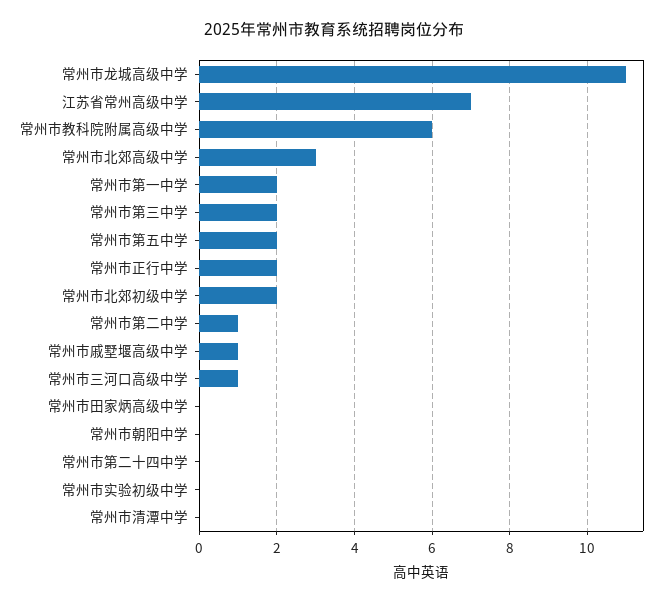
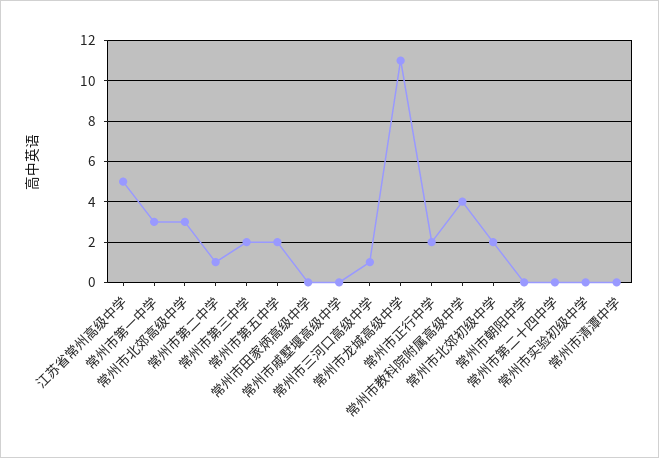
江苏省常州高级中学: 7 -> 5
常州市教科院附属高级中学: 6 -> 4
常州市第一中学: 2 -> 3
常州市戚墅堰高级中学: 1 -> 0

